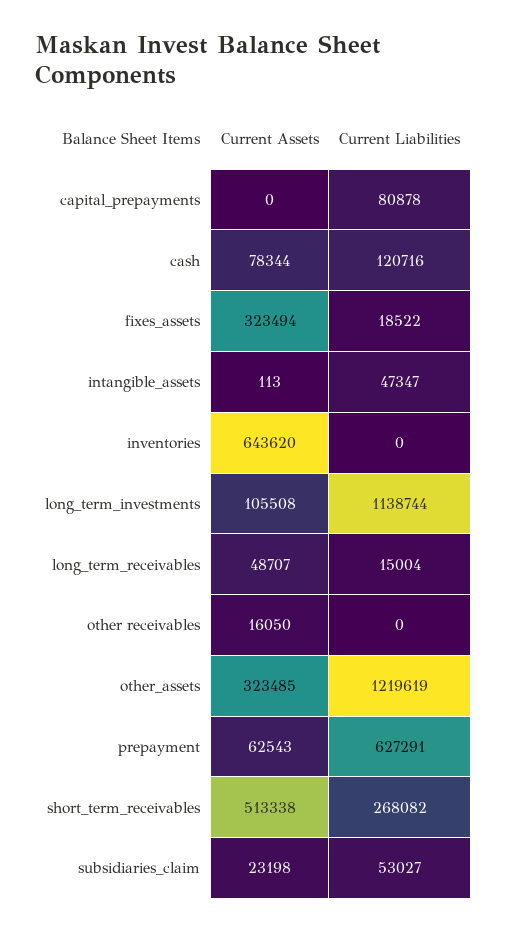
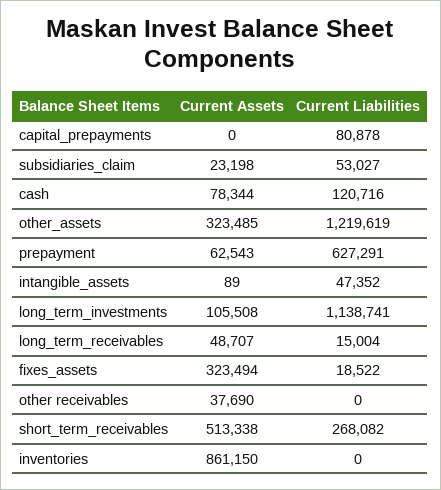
Current Assets, intangible_assets: 113 -> 89
Current Liabilities, intangible_assets: 47347 -> 47352
Current Assets, inventories: 643620 -> 861150
Current Liabilities, long_term_investments: 1138744 -> 1138741
Current Assets, other receivables: 16050 -> 37690

